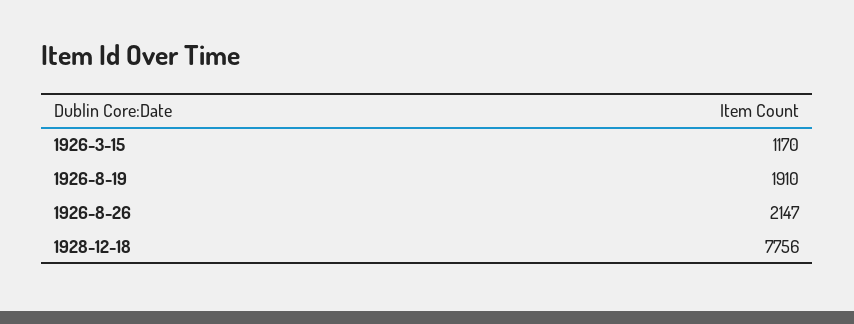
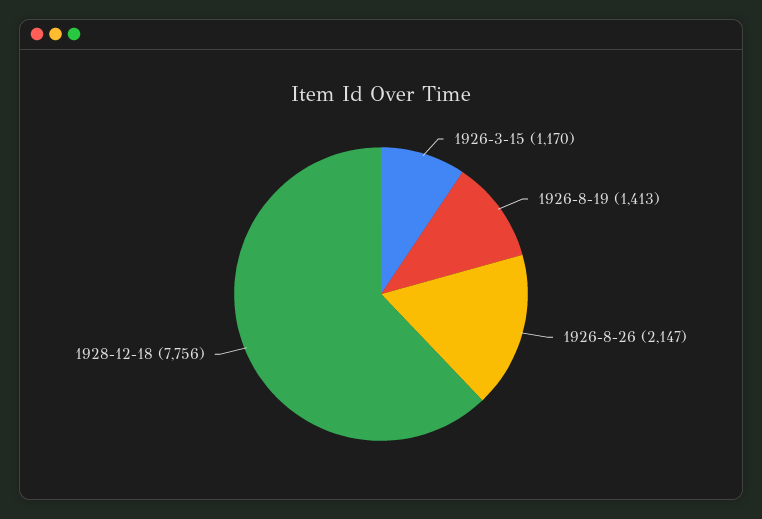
1926-8-19: 1910 -> 1413

